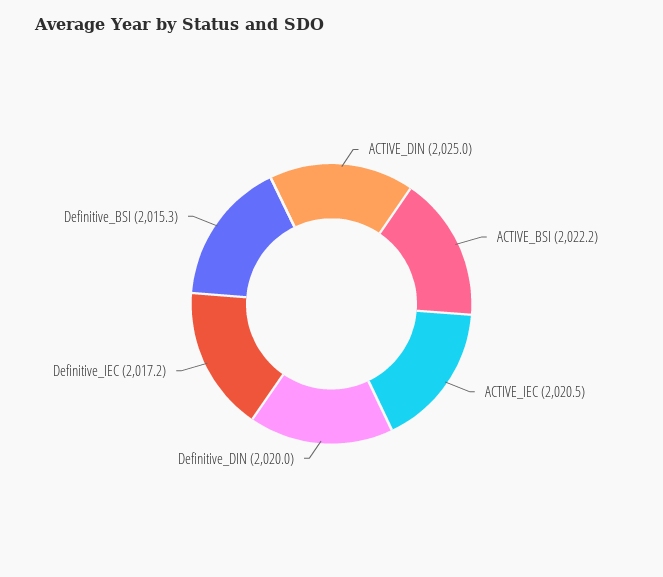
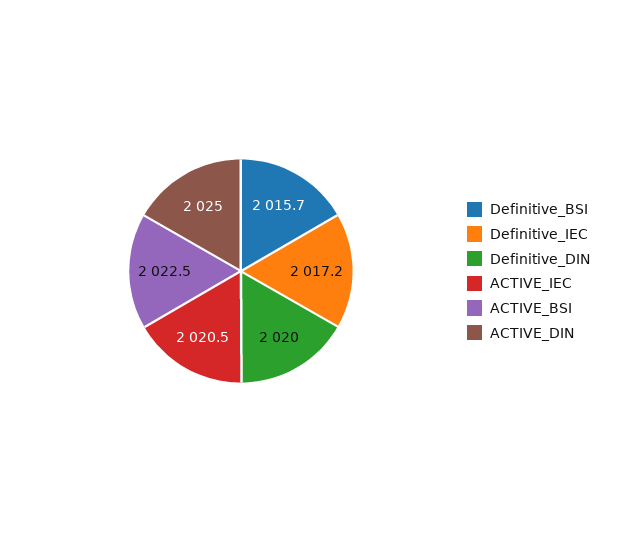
ACTIVE_BSI: 2022.2 -> 2022.5
Definitive_BSI: 2015.3 -> 2015.7

